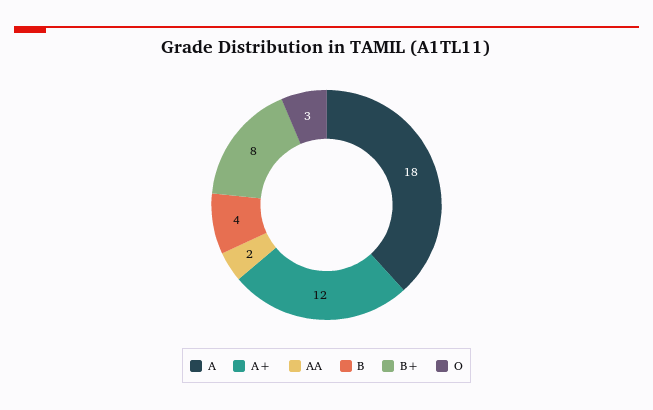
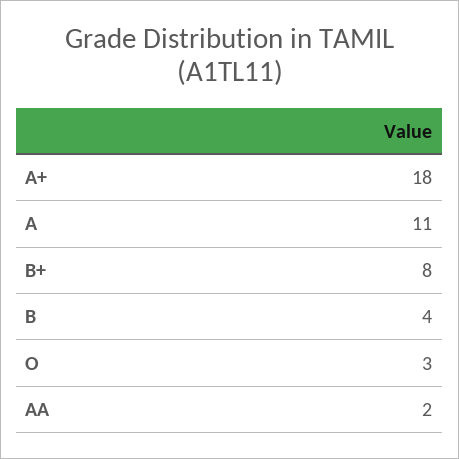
A: 18 -> 11
A+: 12 -> 18

